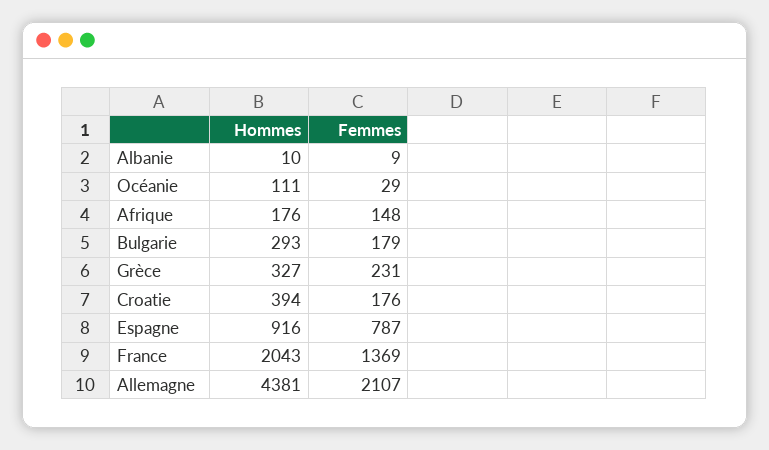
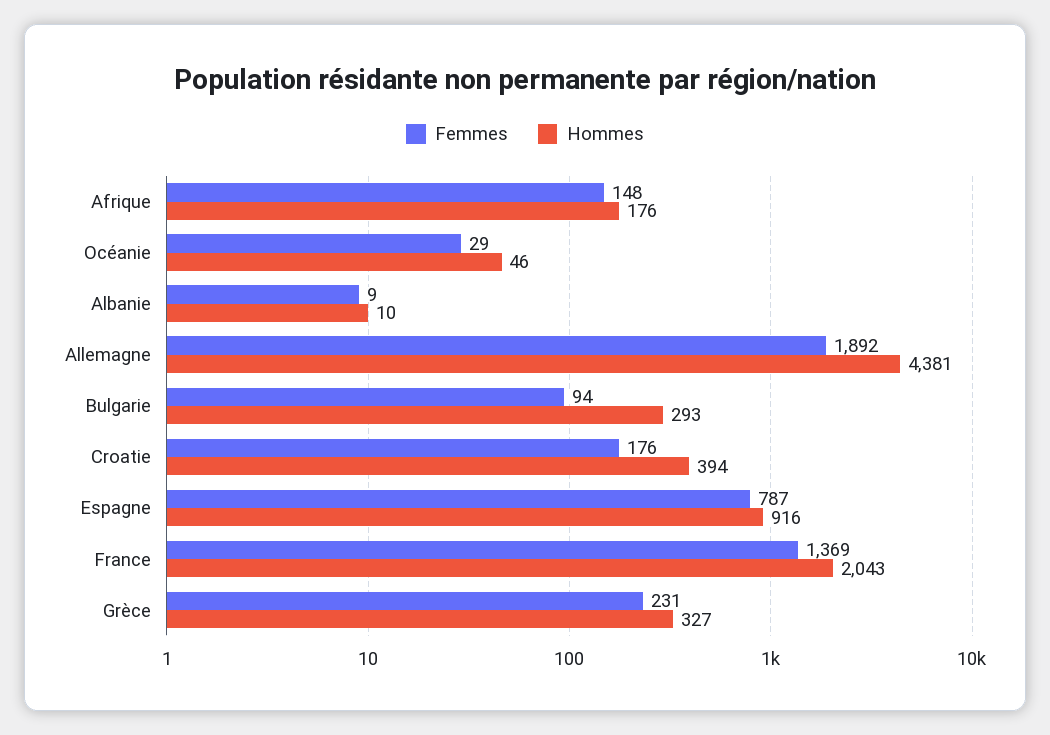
Hommes, Océanie: 111 -> 46
Femmes, Bulgarie: 179 -> 94
Femmes, Allemagne: 2107 -> 1892

